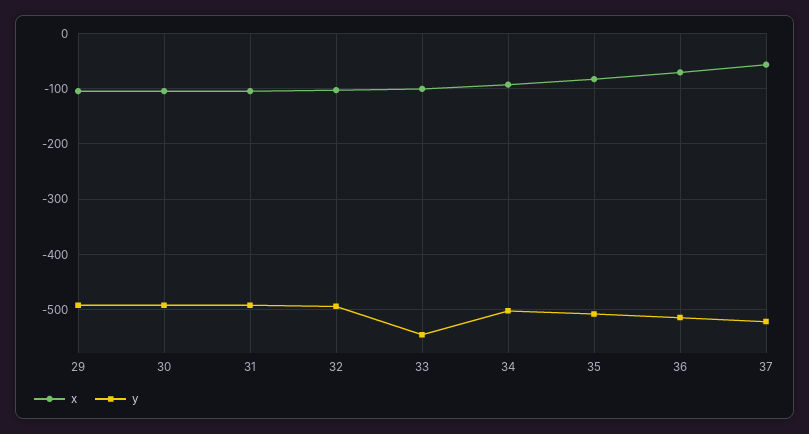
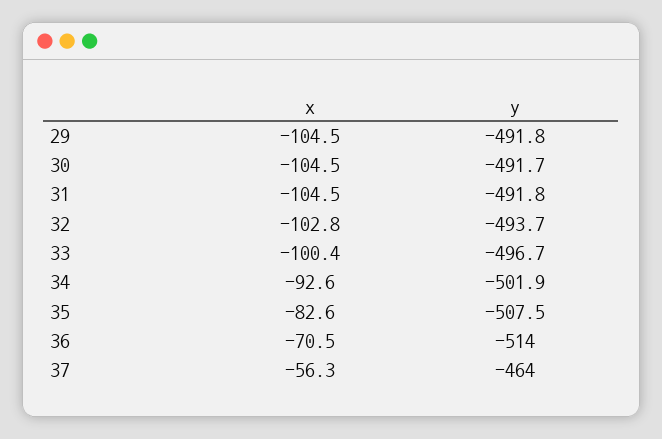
y, 33: -540 -> -496.7
y, 37: -520 -> -464

